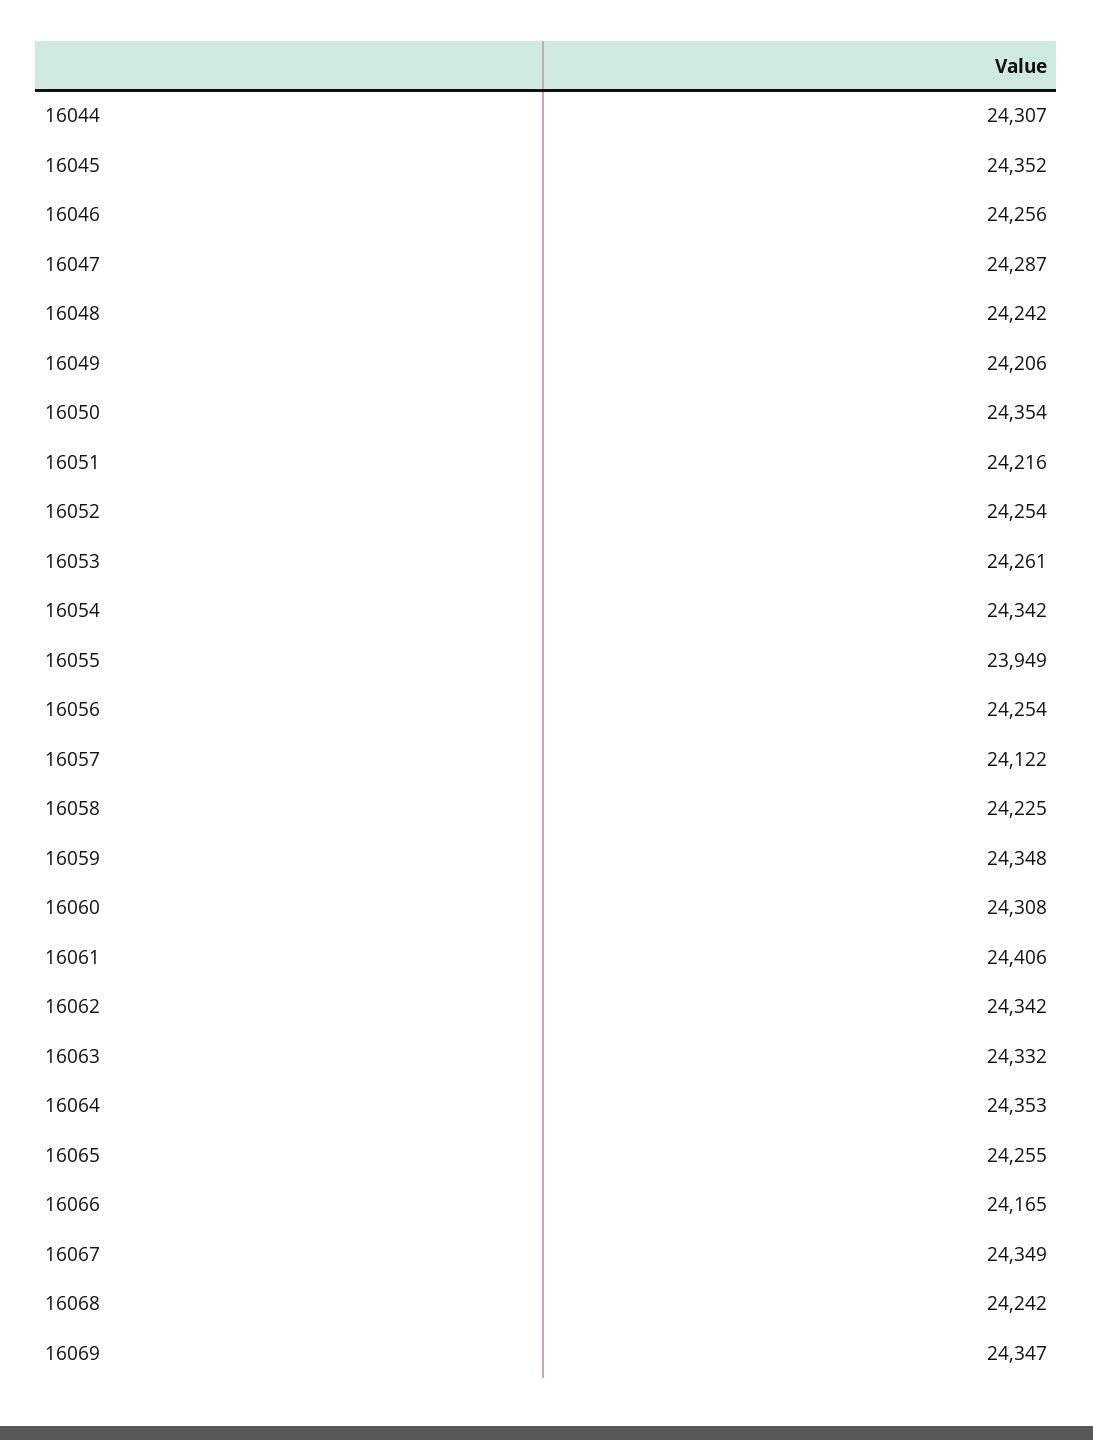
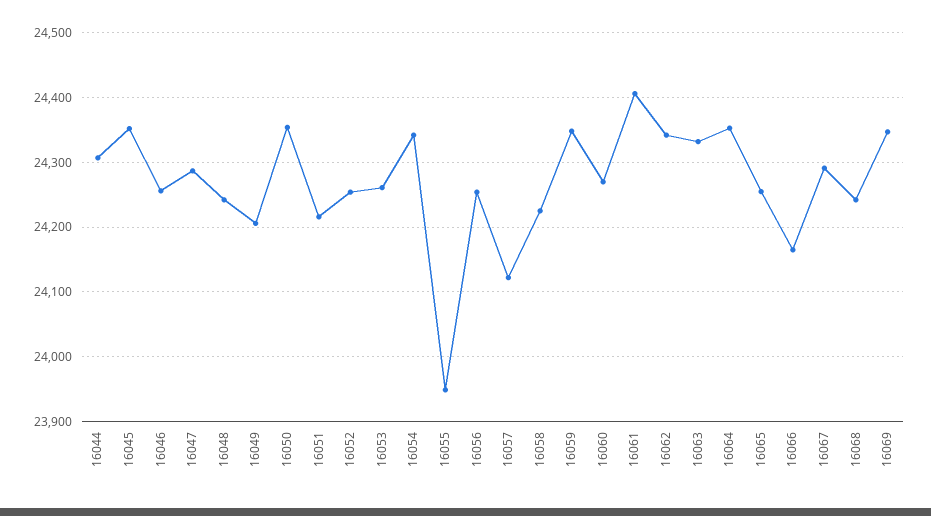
16060: 24308 -> 24270
16067: 24349 -> 24290

